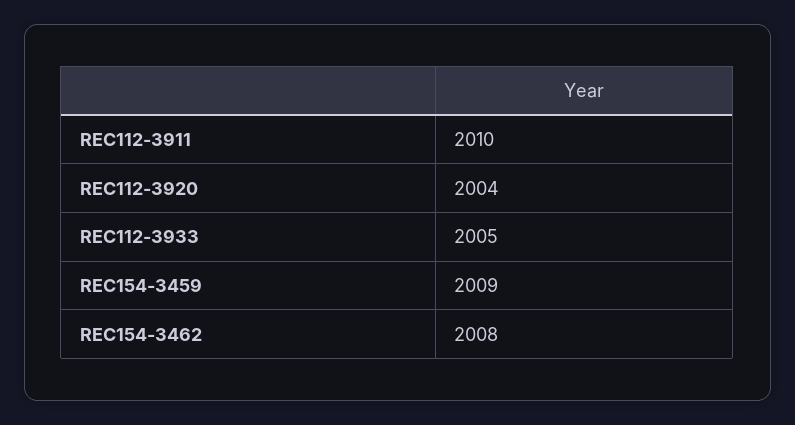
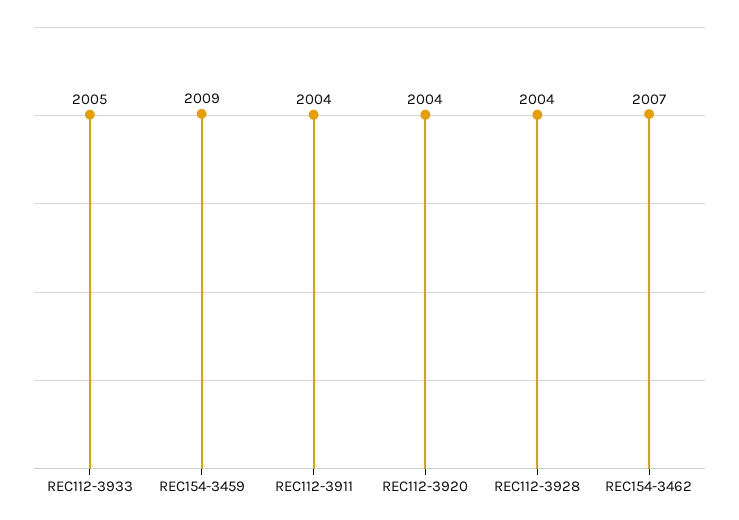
REC112-3911: 2010 -> 2004
REC154-3462: 2008 -> 2007
REC112-3928: none -> 2004

